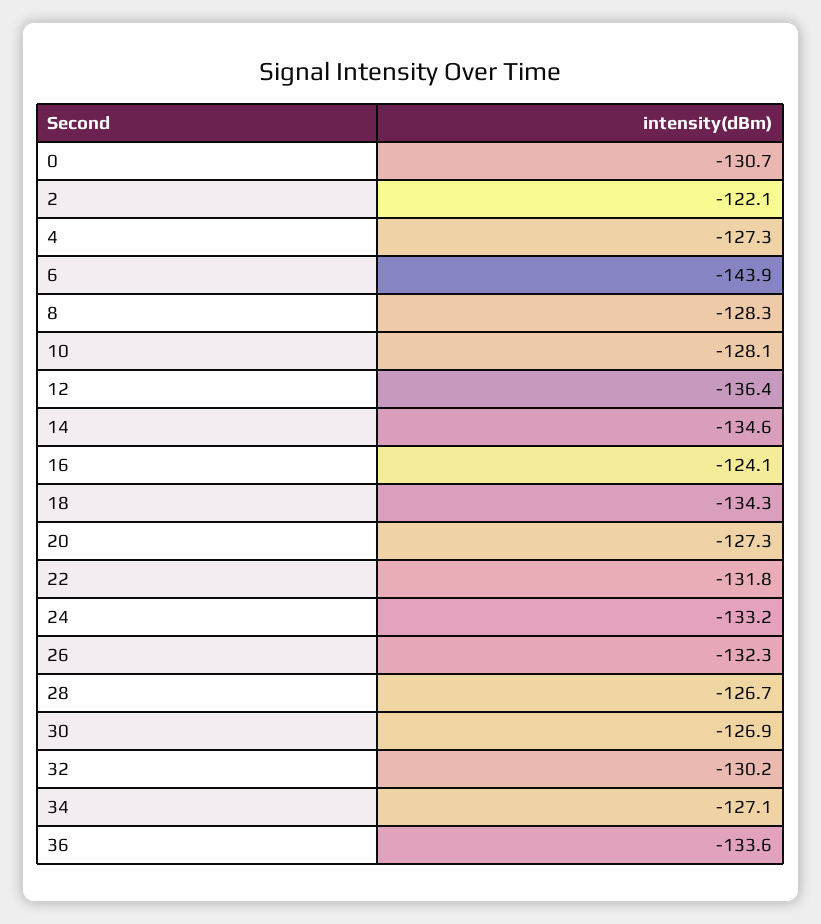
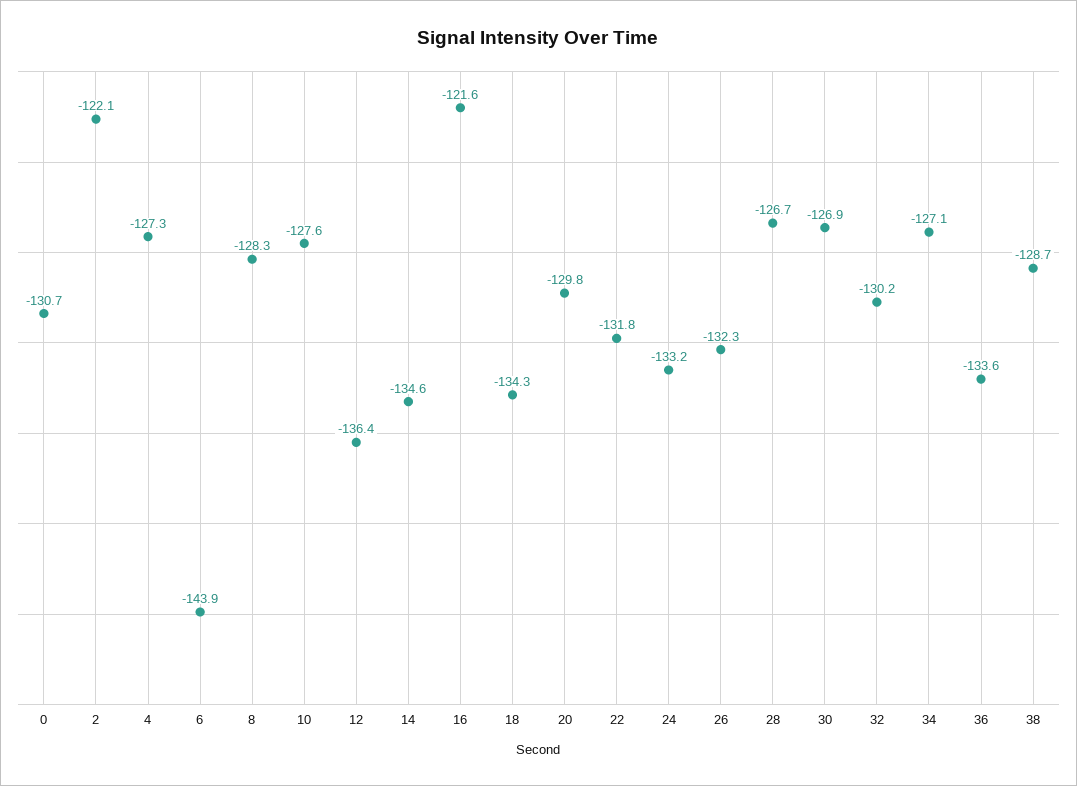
10: -128.1 -> -127.6
16: -124.1 -> -121.6
20: -127.3 -> -129.8
38: none -> -128.7

